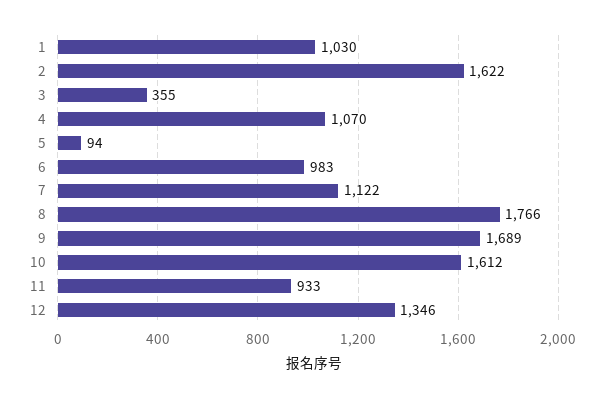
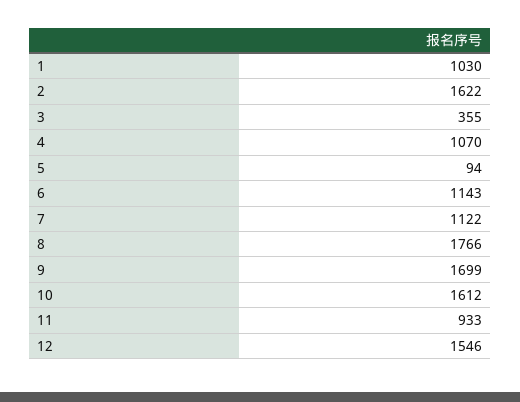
6: 983 -> 1143
9: 1689 -> 1699
12: 1346 -> 1546

